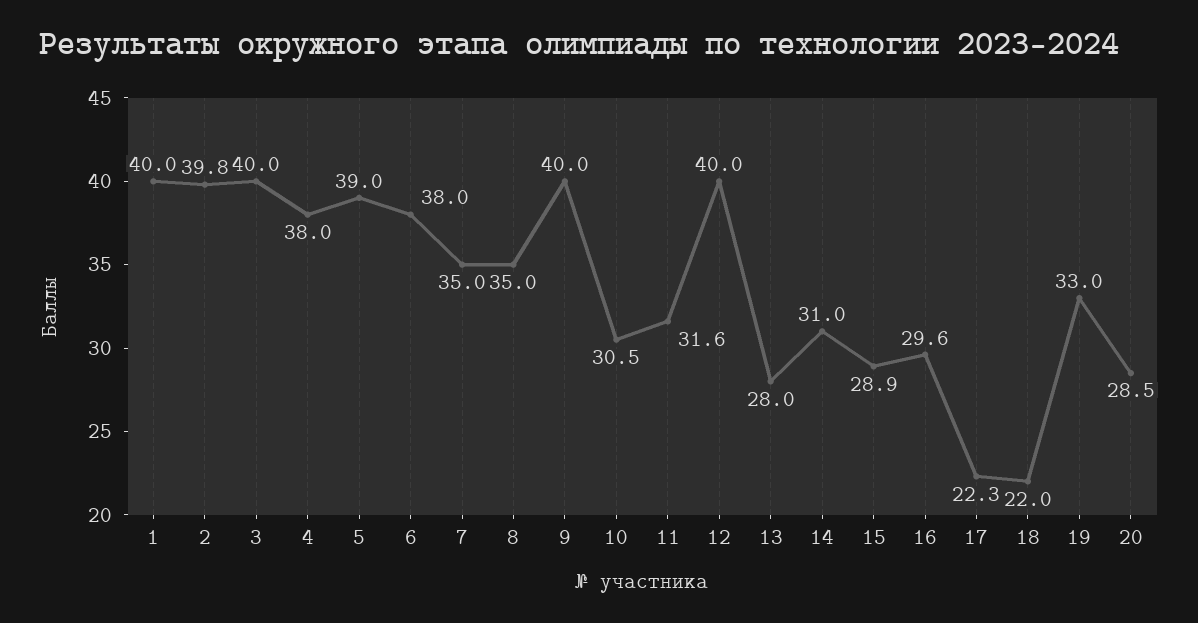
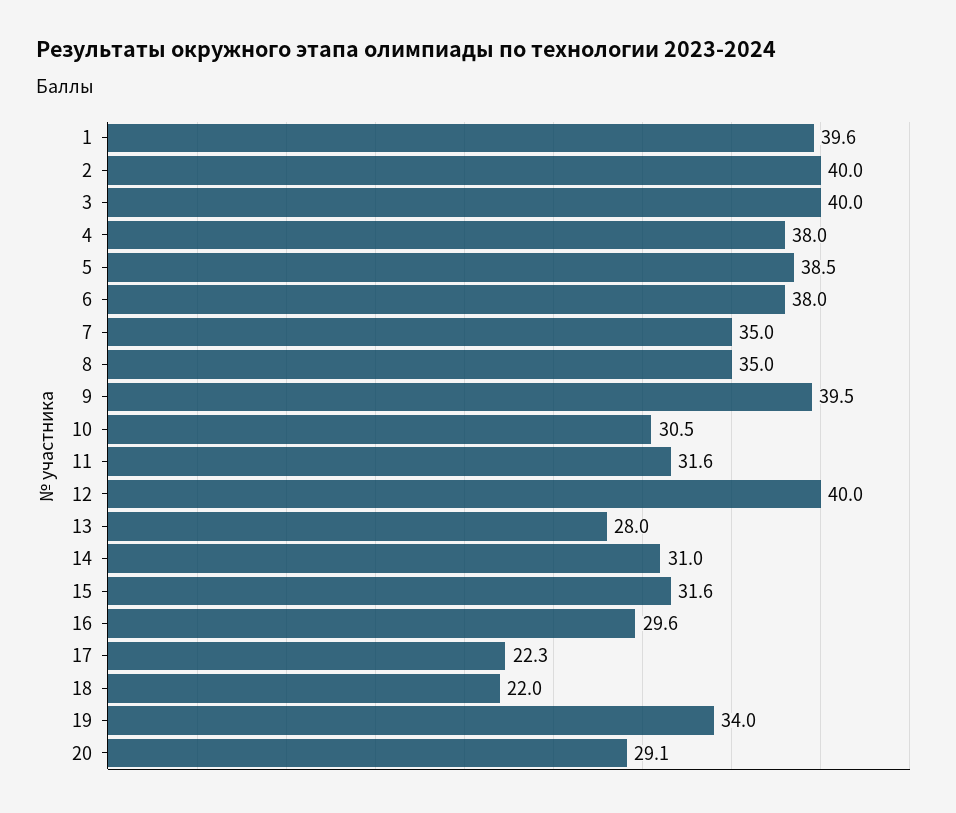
1: 40 -> 39.6
2: 39.8 -> 40
5: 39 -> 38.5
9: 40 -> 39.5
15: 28.9 -> 31.6
19: 33 -> 34
20: 28.5 -> 29.1

